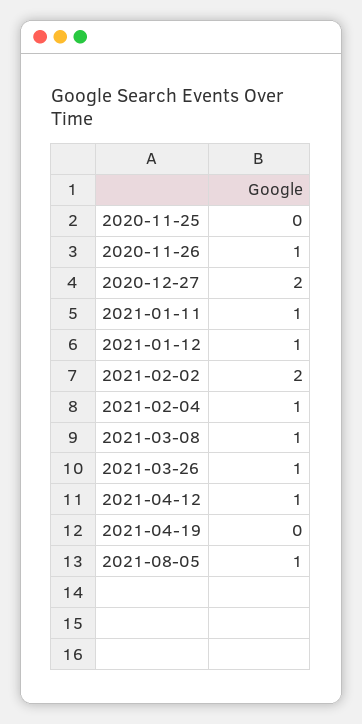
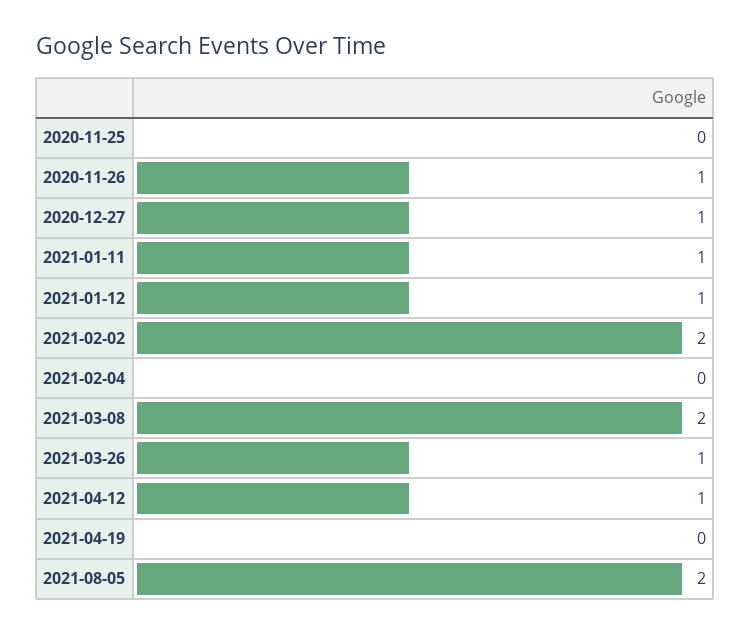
2020-12-27: 2 -> 1
2021-02-04: 1 -> 0
2021-03-08: 1 -> 2
2021-08-05: 1 -> 2

